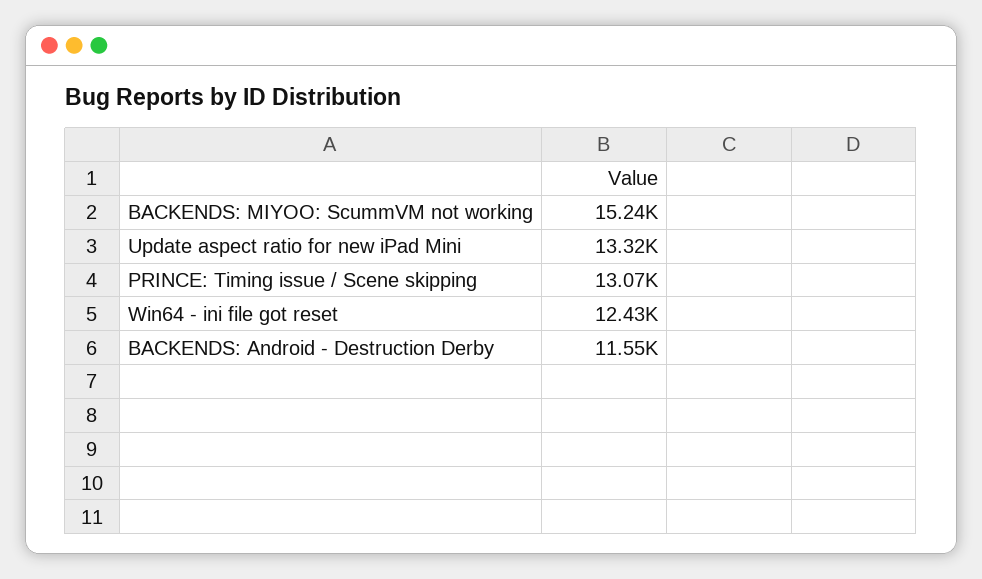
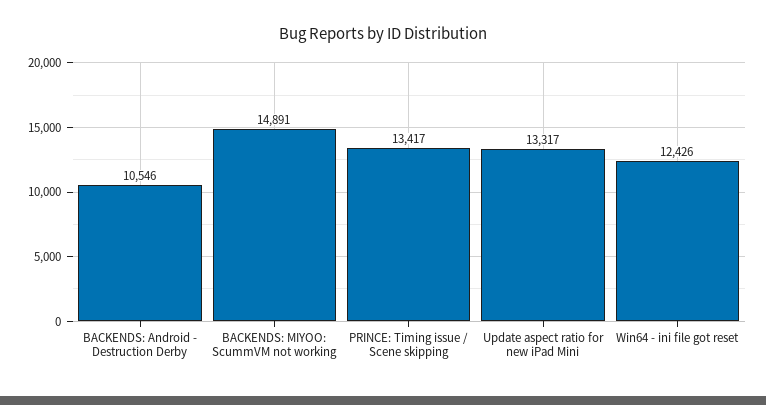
BACKENDS: MIYOO: ScummVM not working: 15240 -> 14891
PRINCE: Timing issue / Scene skipping: 13070 -> 13417
BACKENDS: Android - Destruction Derby: 11550 -> 10546

